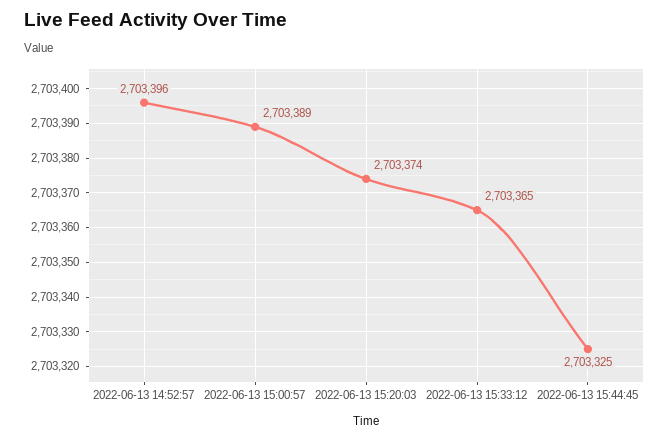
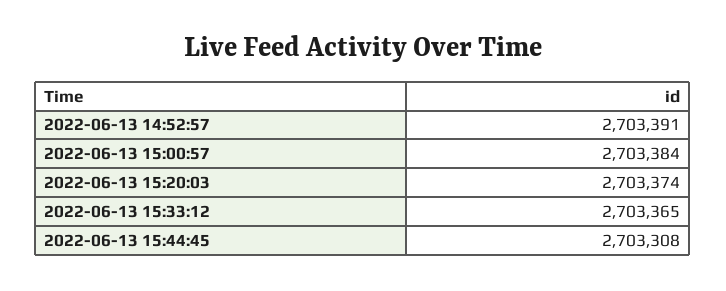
2022-06-13 14:52:57: 2703396 -> 2703391
2022-06-13 15:00:57: 2703389 -> 2703384
2022-06-13 15:44:45: 2703325 -> 2703308

